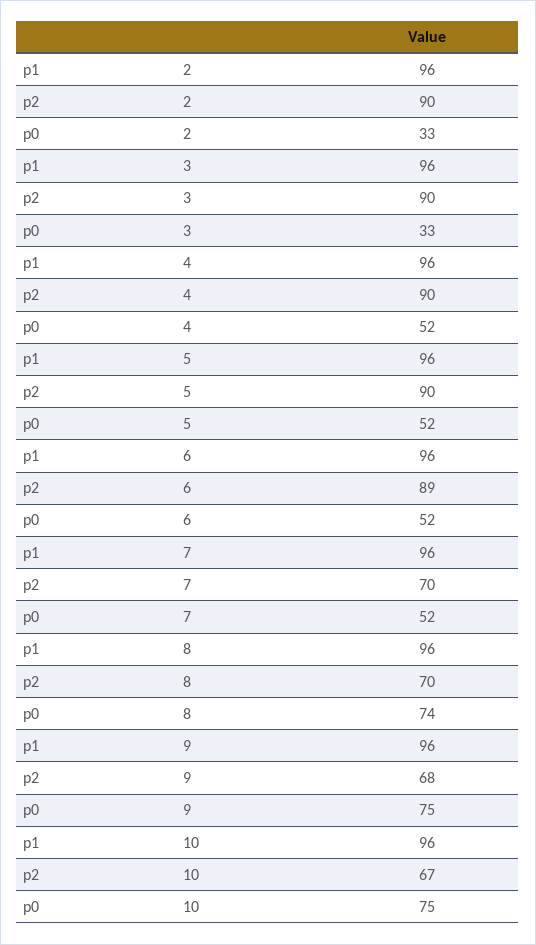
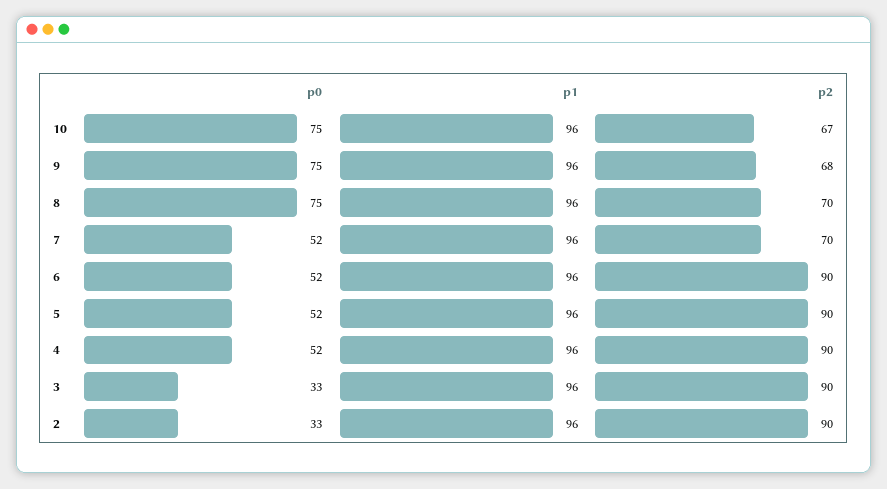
p2, 6: 89 -> 90
p0, 8: 74 -> 75

